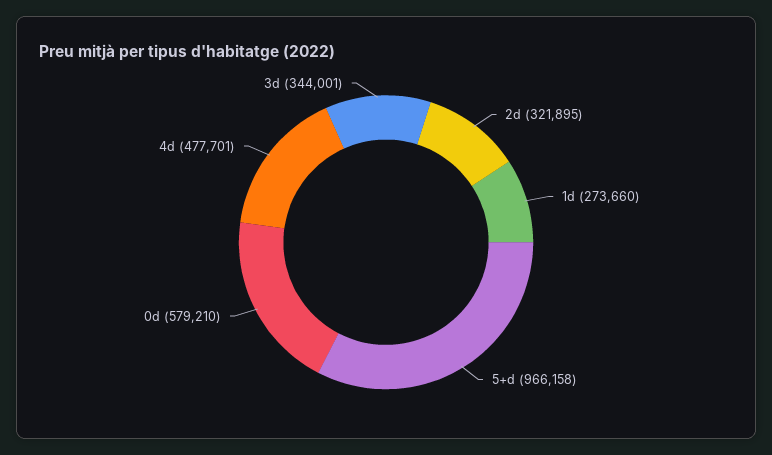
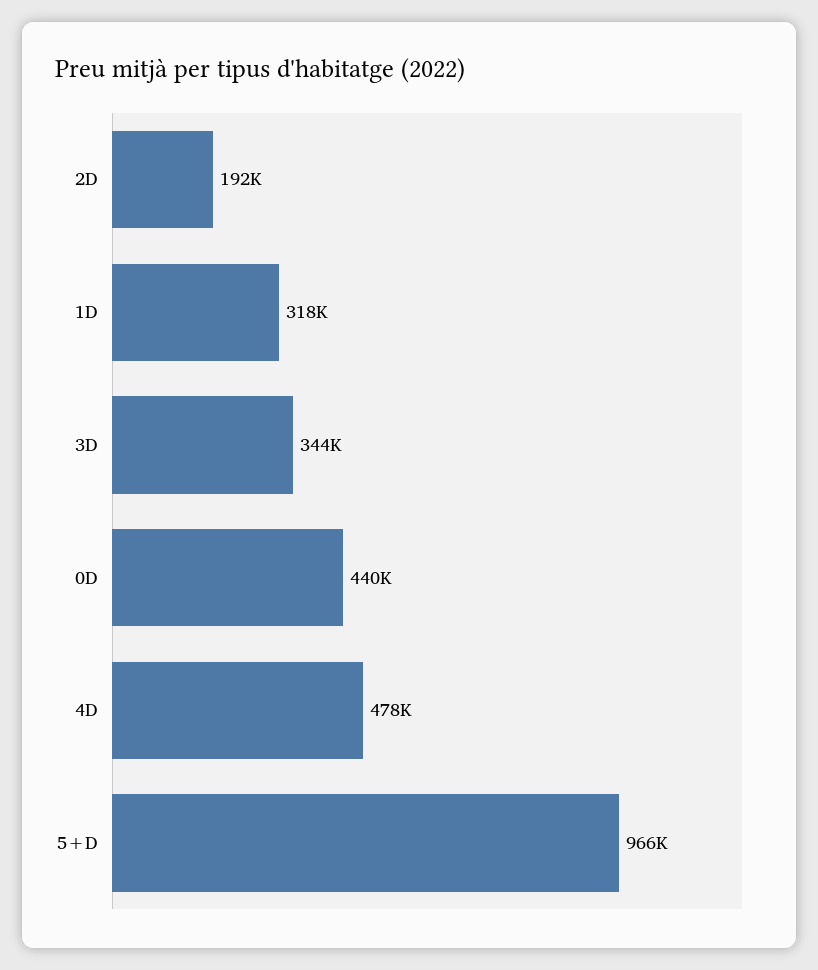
2d: 321895 -> 192000
1d: 273660 -> 318000
0d: 579210 -> 440000

